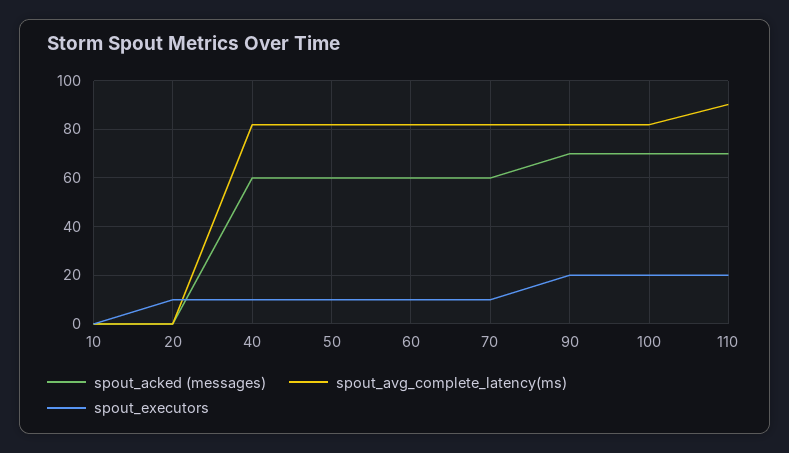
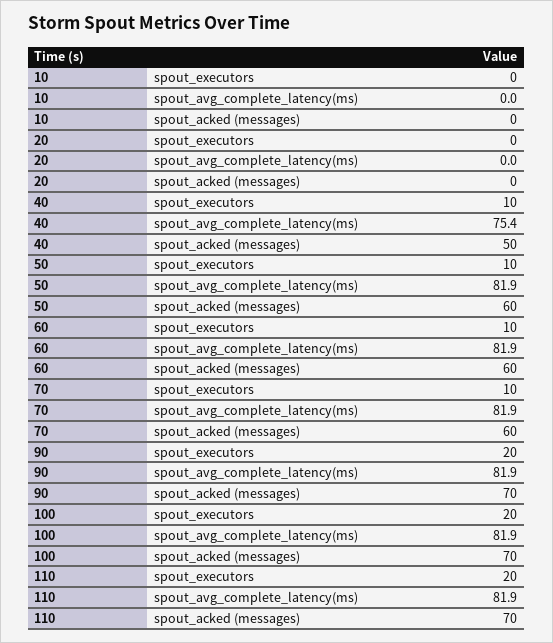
spout_executors, 20: 10 -> 0
spout_acked (messages), 40: 60 -> 50
spout_avg_complete_latency(ms), 40: 82.5 -> 75.4
spout_avg_complete_latency(ms), 110: 90 -> 81.9

